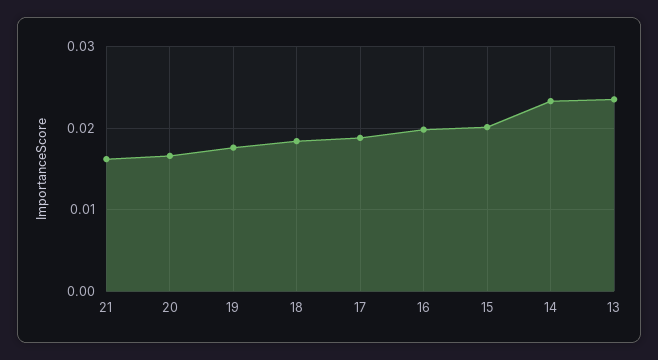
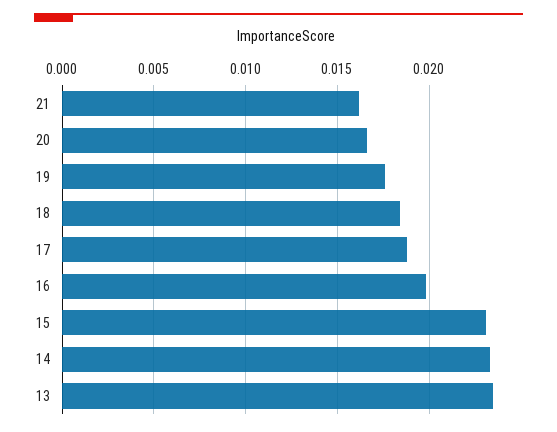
15: 0.02 -> 0.023

